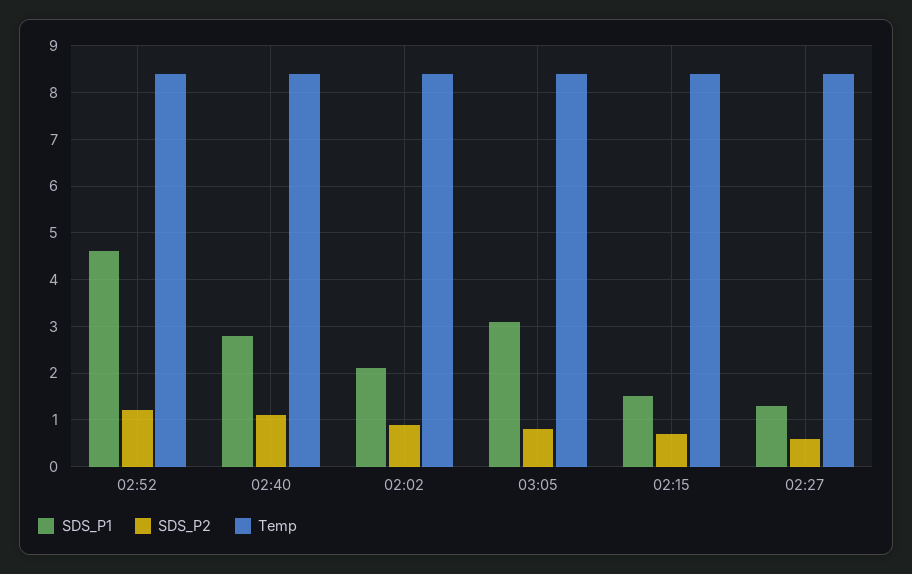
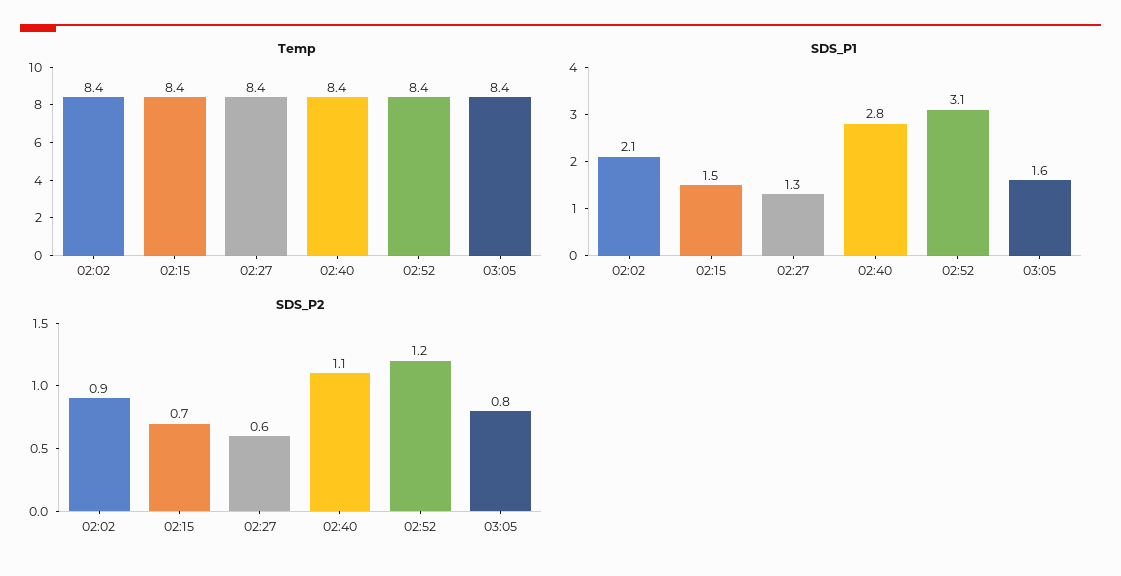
SDS_P1, 02:52: 4.5 -> 3.1
SDS_P1, 03:05: 3 -> 1.6

